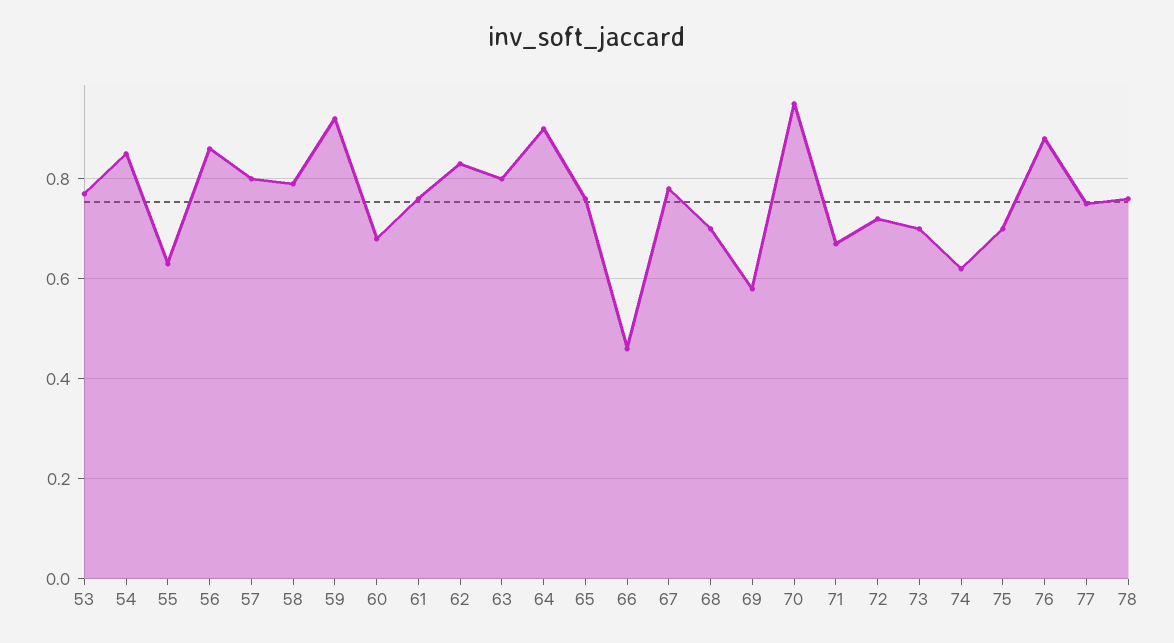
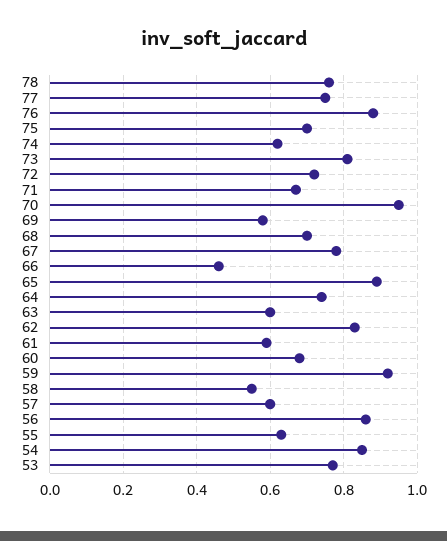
57: 0.8 -> 0.6
58: 0.8 -> 0.55
61: 0.75 -> 0.6
63: 0.8 -> 0.6
64: 0.9 -> 0.75
65: 0.75 -> 0.9
73: 0.7 -> 0.8

